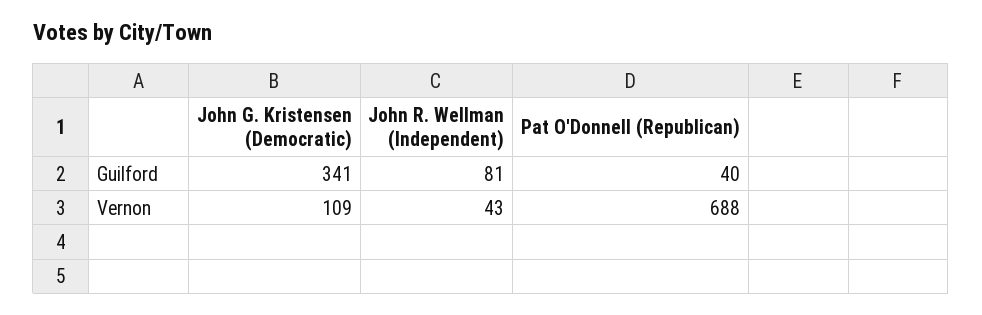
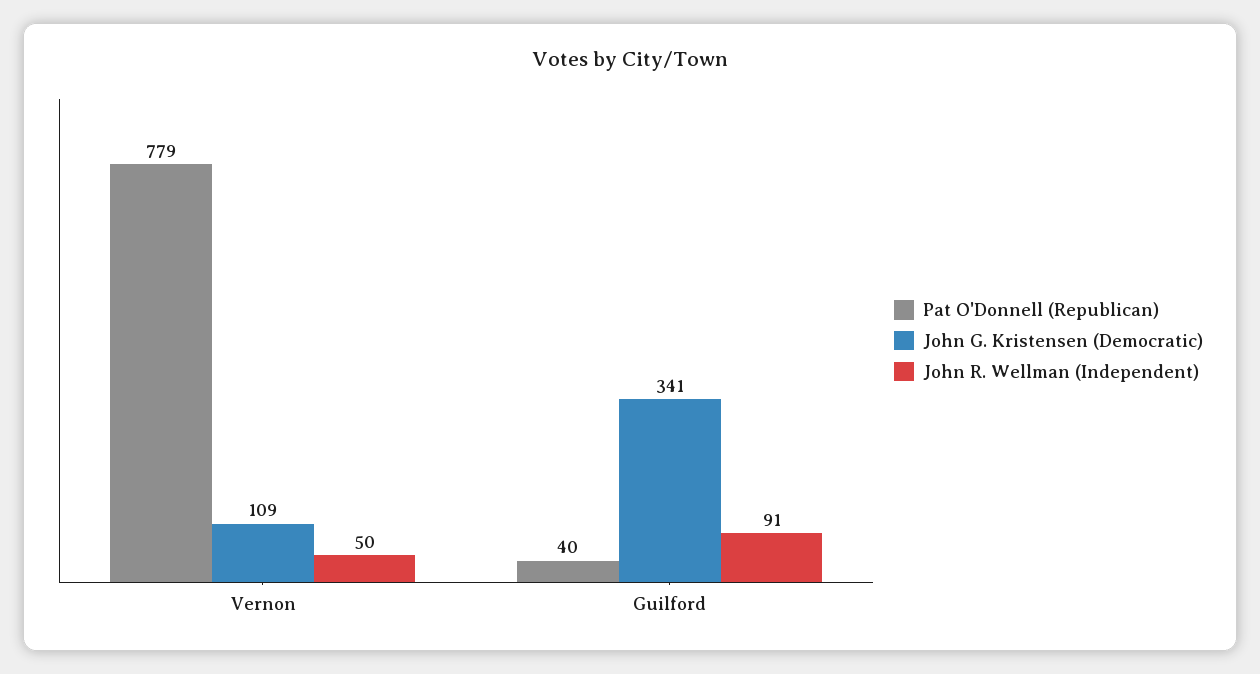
John R. Wellman (Independent), Guilford: 81 -> 91
John R. Wellman (Independent), Vernon: 43 -> 50
Pat O'Donnell (Republican), Vernon: 688 -> 779

